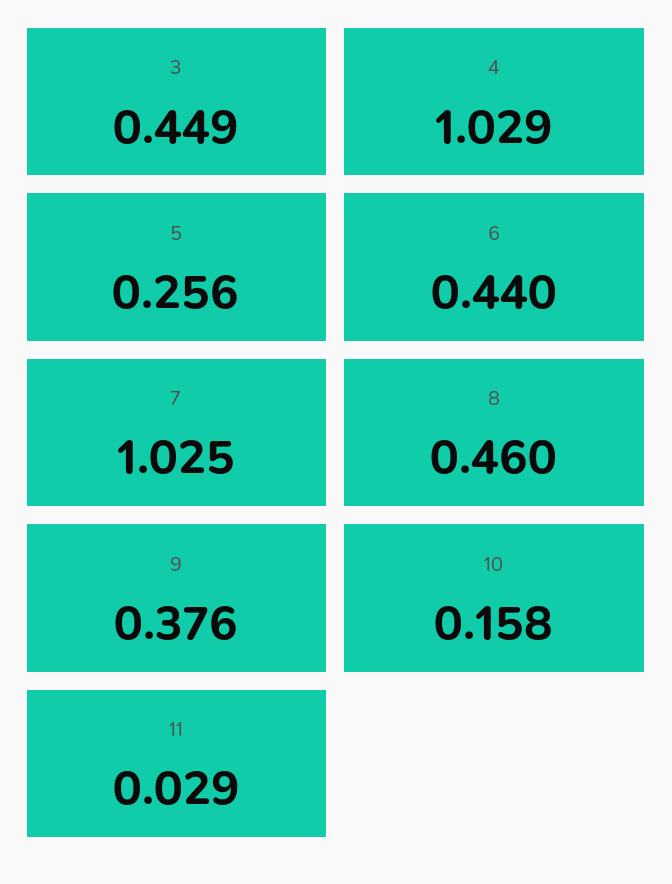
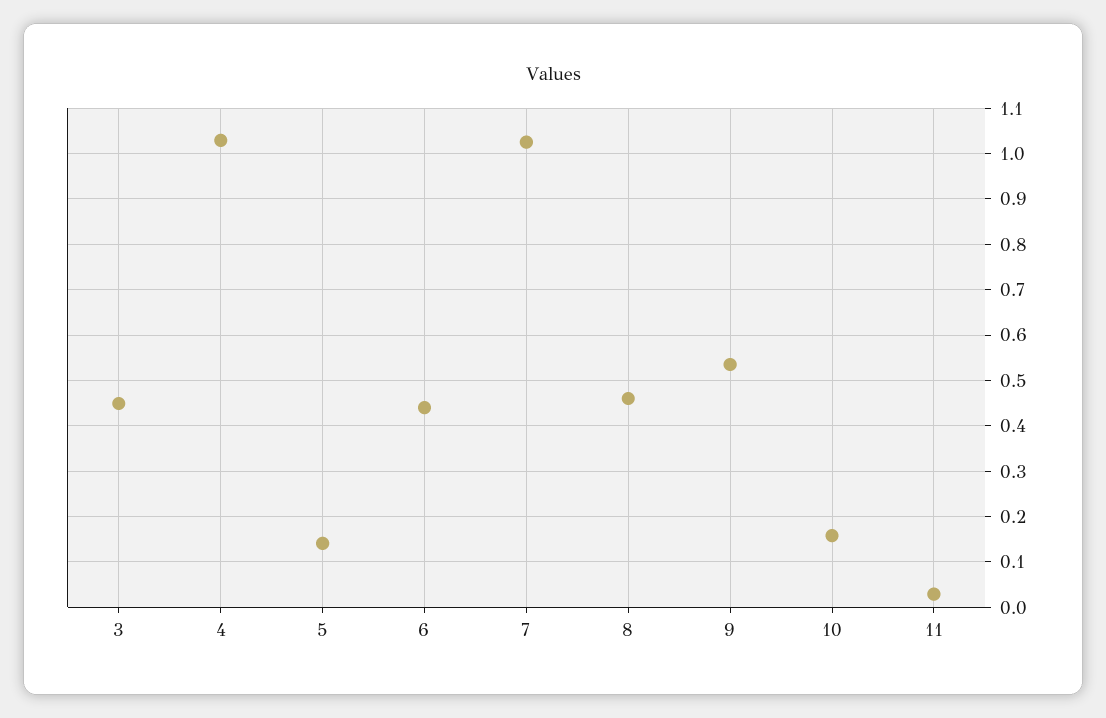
5: 0.256 -> 0.14
9: 0.376 -> 0.54

